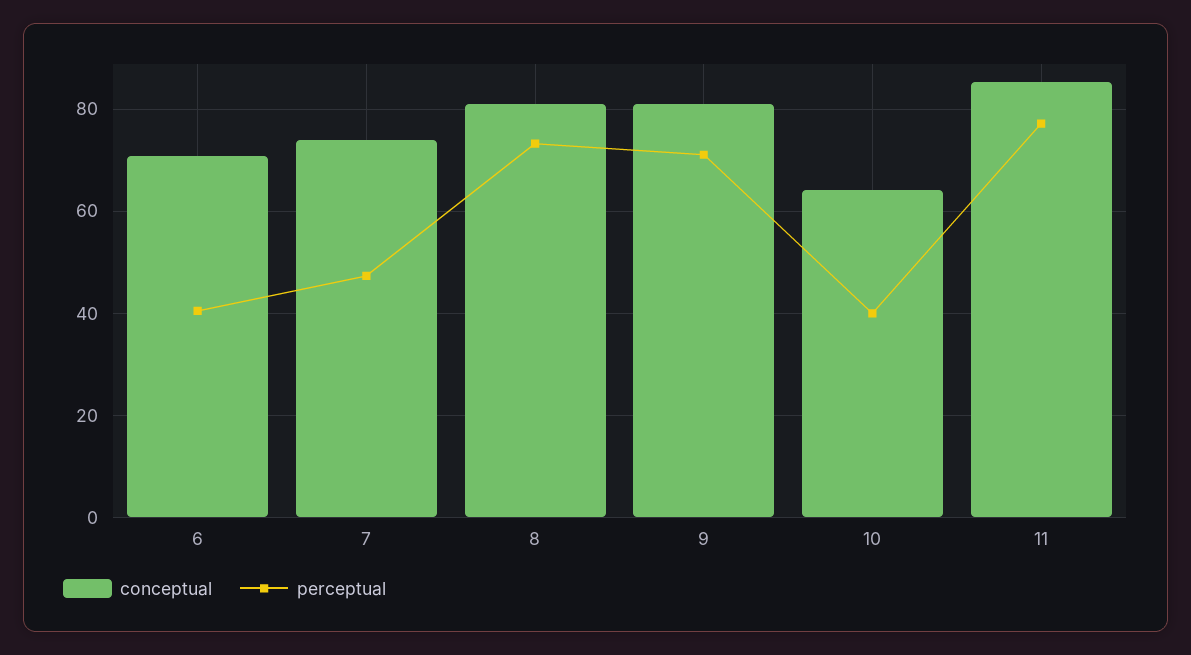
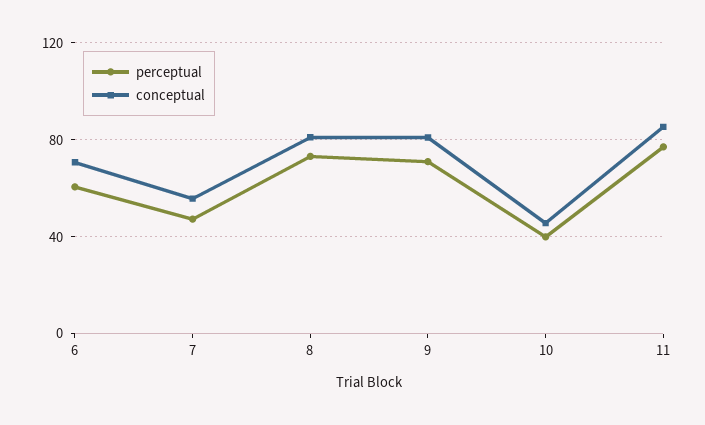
perceptual, 6: 40 -> 60
conceptual, 7: 74 -> 55
conceptual, 10: 64 -> 45

